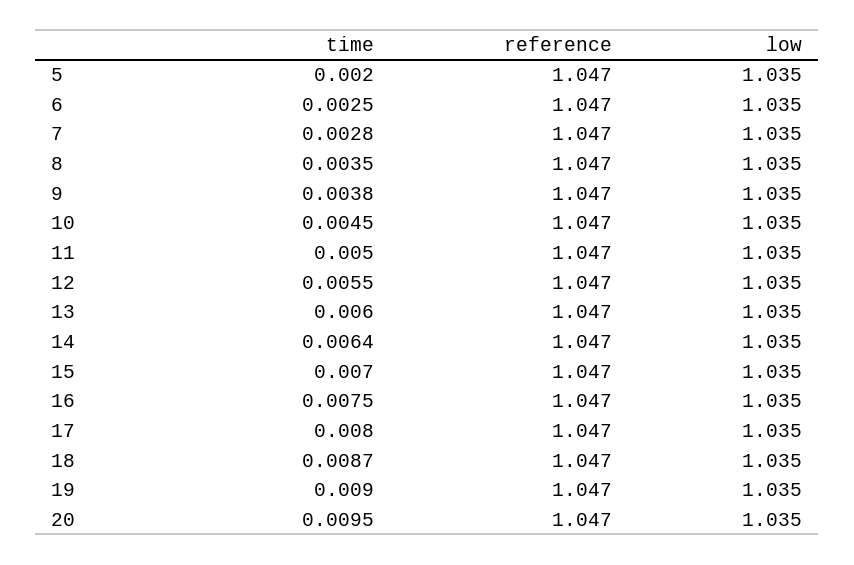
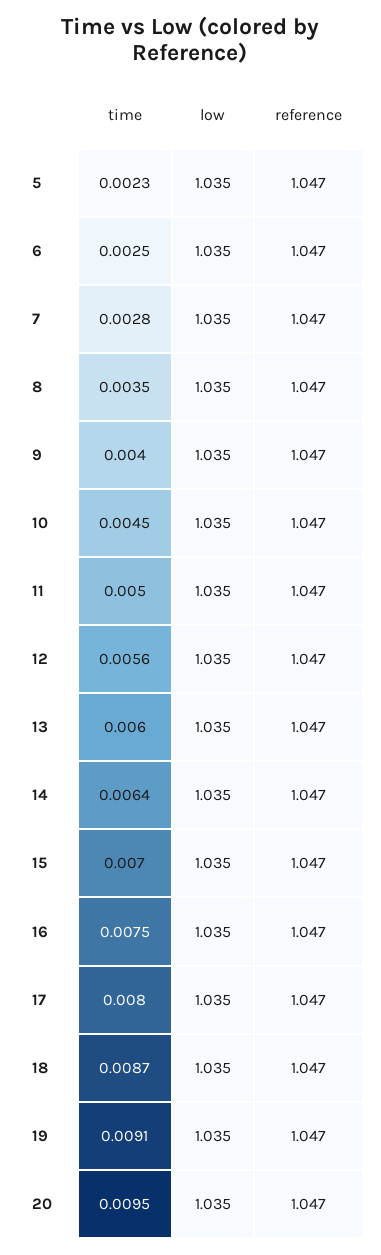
time, 5: 0.002 -> 0.0023
time, 9: 0.0038 -> 0.004
time, 12: 0.0055 -> 0.0056
time, 19: 0.009 -> 0.0091

